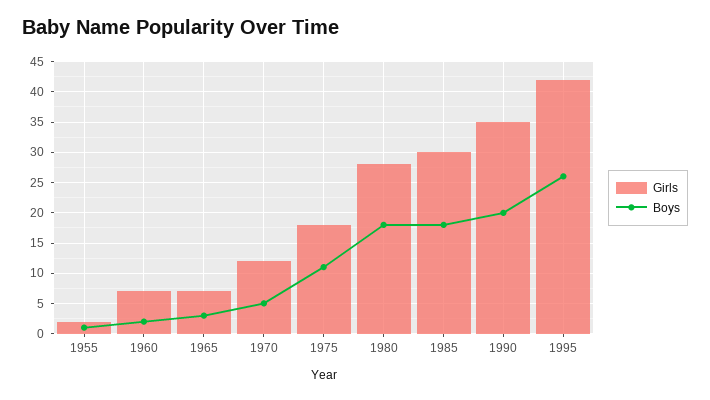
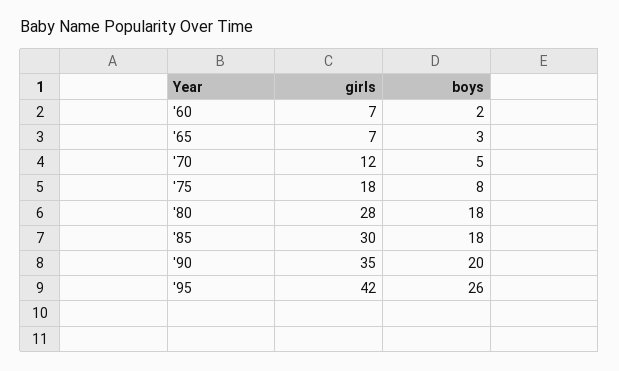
Girls, 1955: 2 -> none
Boys, 1955: 1 -> none
Boys, 1975: 11 -> 8

